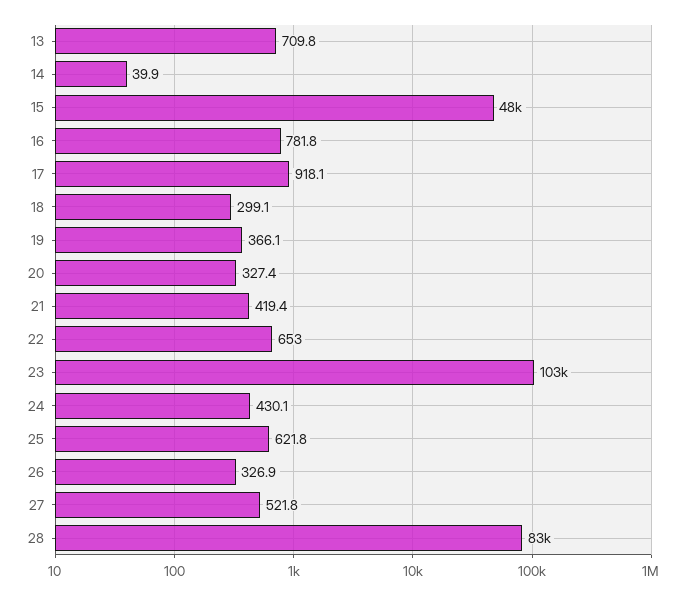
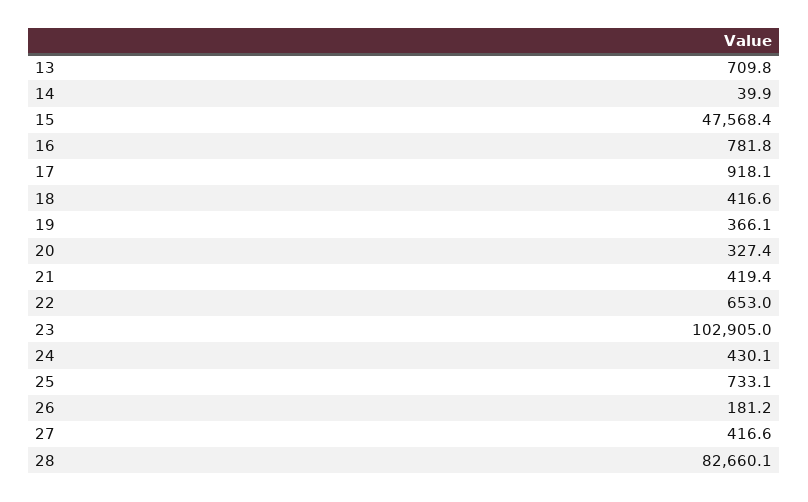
18: 299.1 -> 416.6
25: 621.8 -> 733.1
26: 326.9 -> 181.2
27: 521.8 -> 416.6

